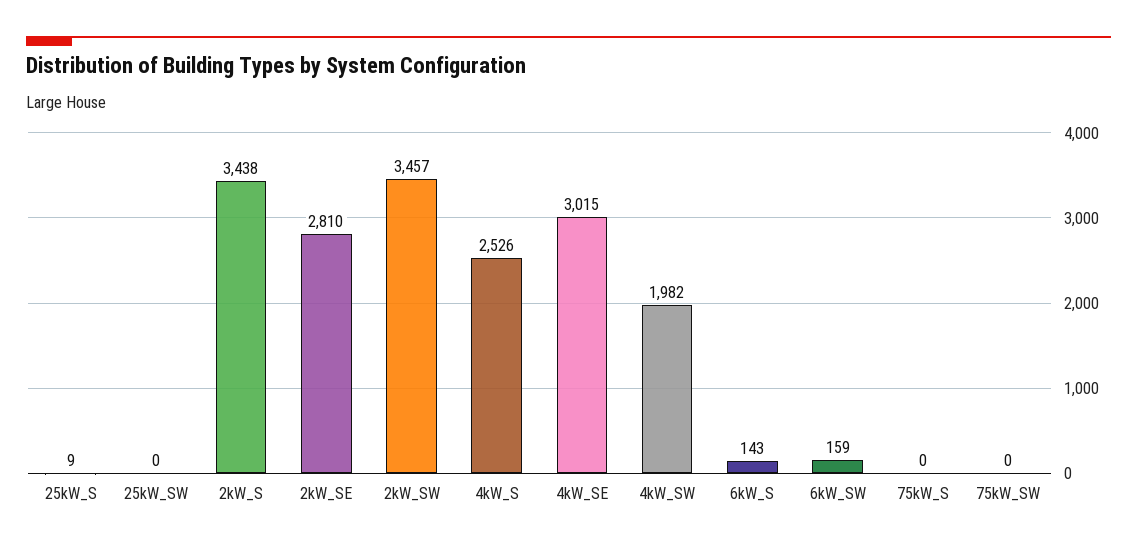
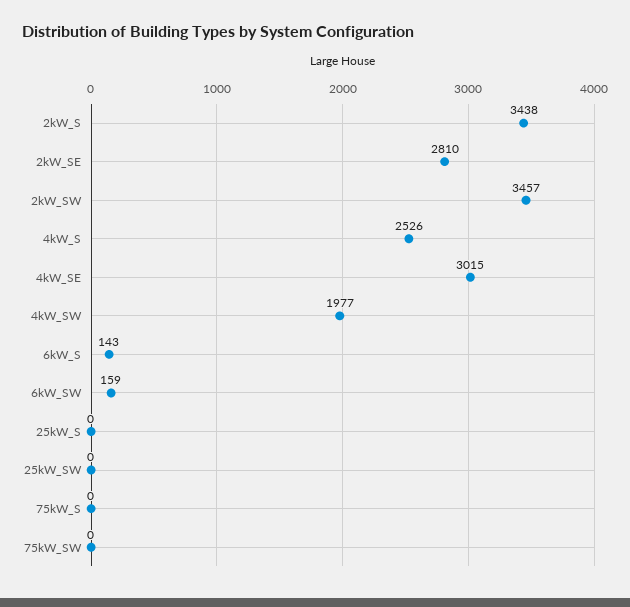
25kW_S: 9 -> 0
4kW_SW: 1982 -> 1977

